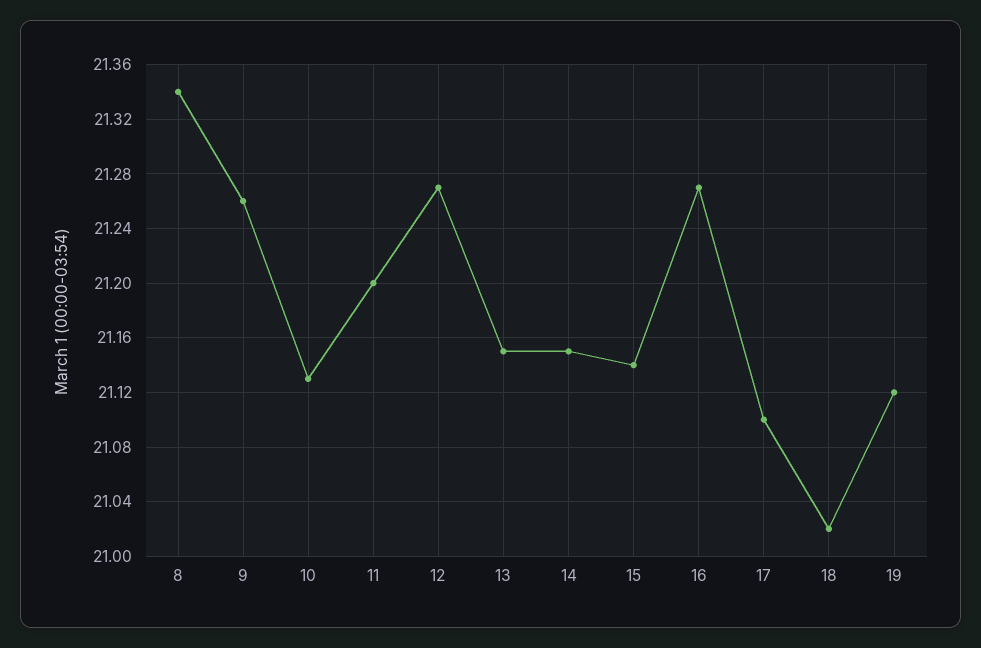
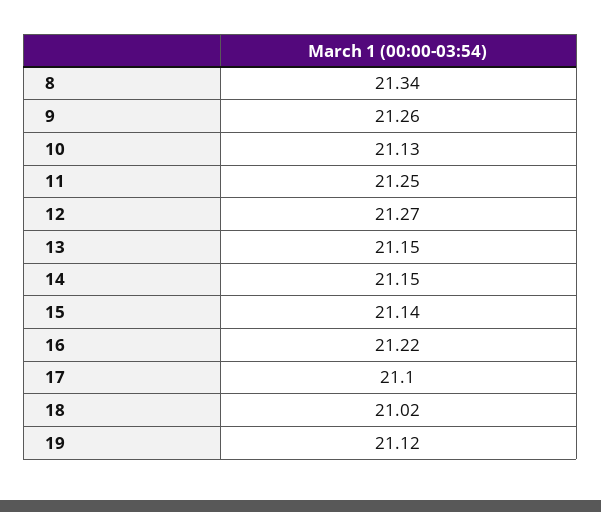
11: 21.2 -> 21.25
16: 21.27 -> 21.22

